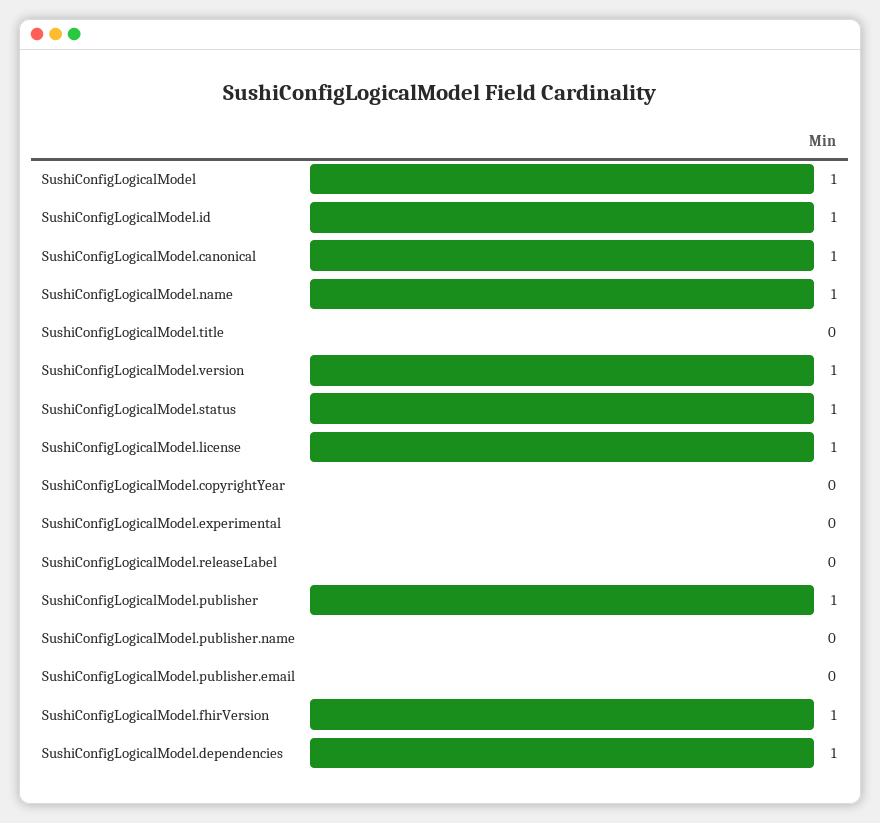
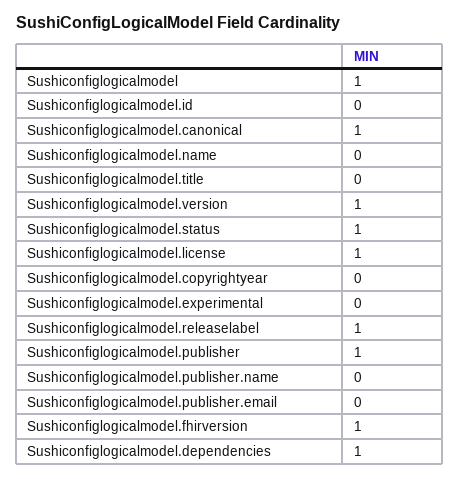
SushiConfigLogicalModel.id: 1 -> 0
SushiConfigLogicalModel.name: 1 -> 0
SushiConfigLogicalModel.releaseLabel: 0 -> 1

